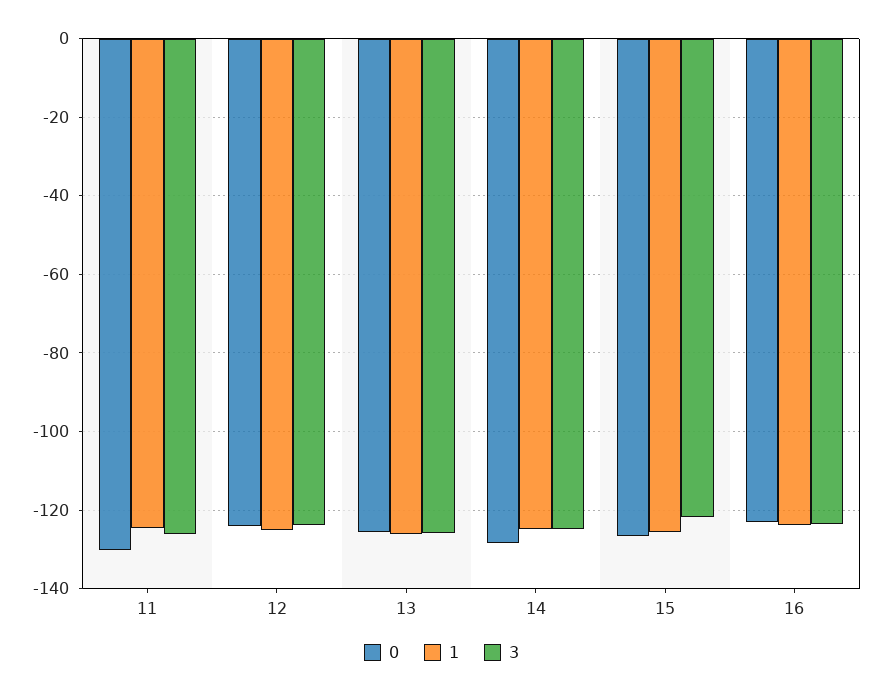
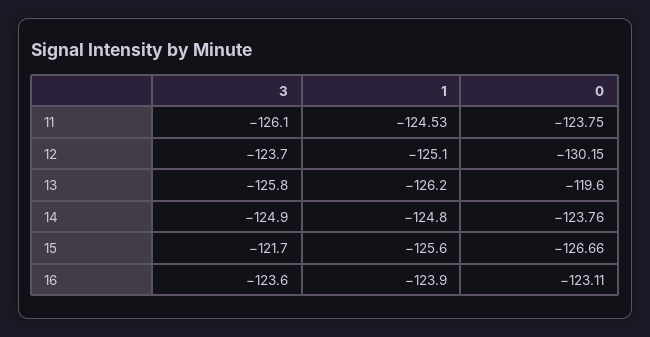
0, 11: -130 -> -123.75
0, 12: -124 -> -130.15
0, 13: -126 -> -119.6
0, 14: -128 -> -123.76

